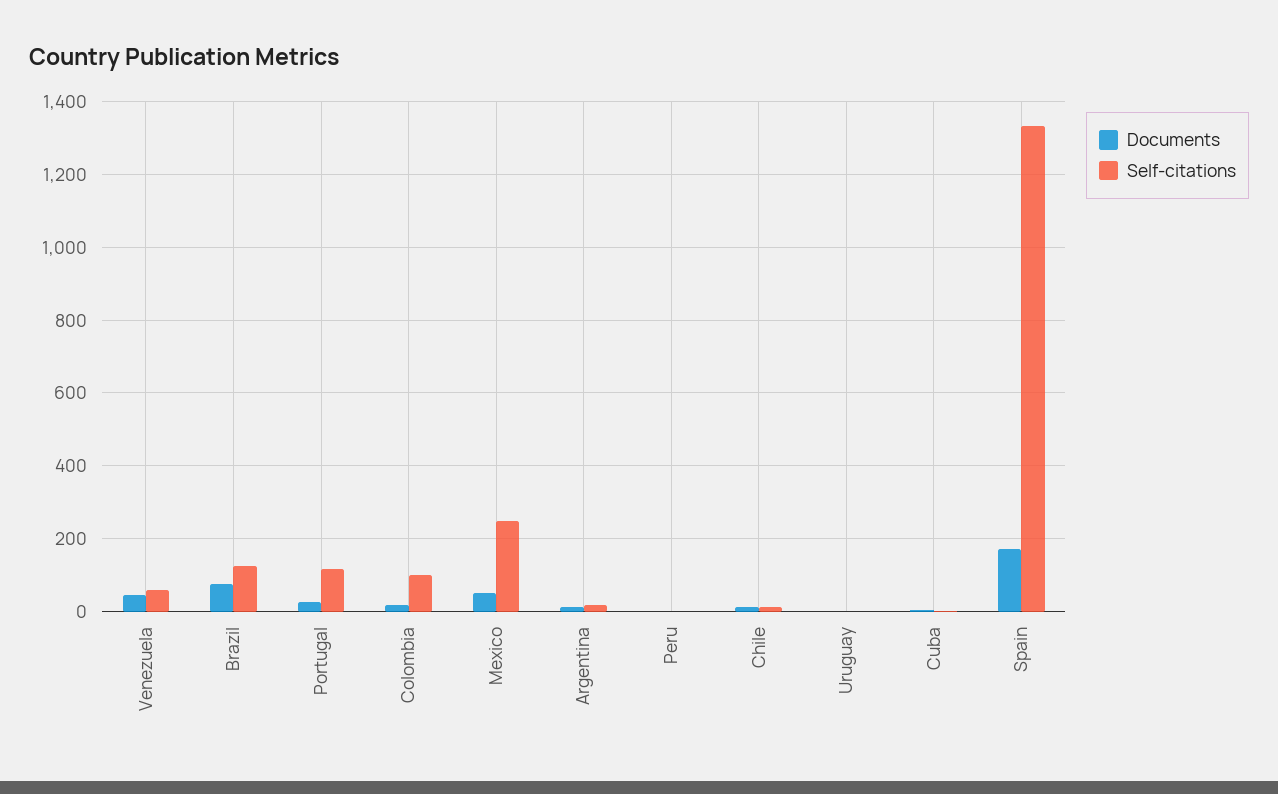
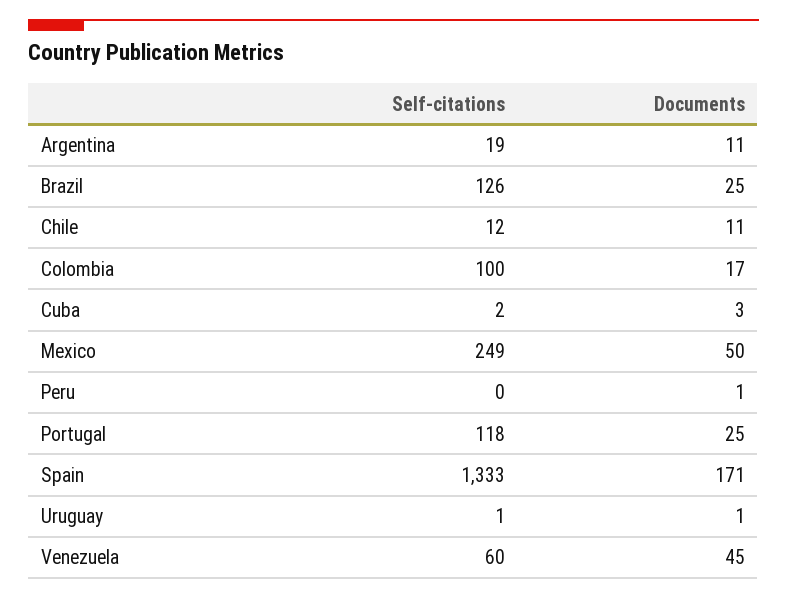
Documents, Brazil: 80 -> 25

